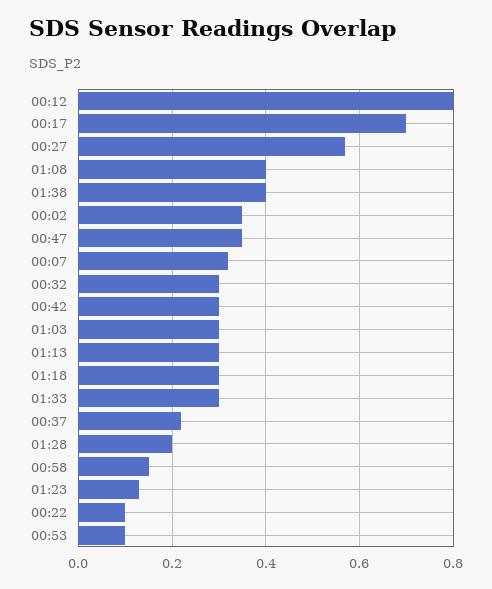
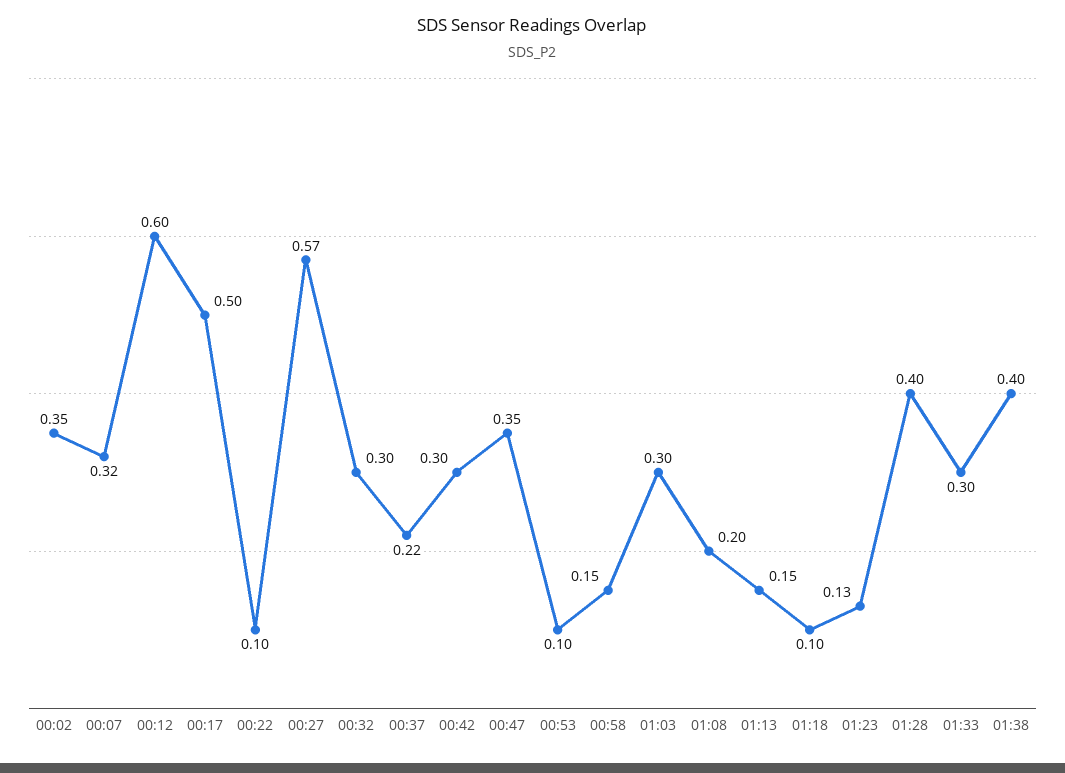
00:12: 0.8 -> 0.6
00:17: 0.7 -> 0.5
01:08: 0.4 -> 0.2
01:13: 0.3 -> 0.15
01:18: 0.3 -> 0.1
01:28: 0.2 -> 0.4

